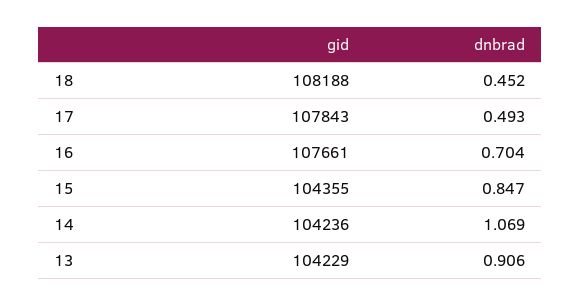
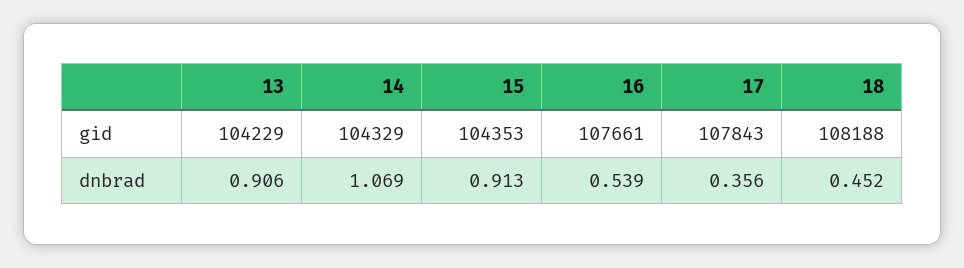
dnbrad, 17: 0.493 -> 0.356
dnbrad, 16: 0.704 -> 0.539
gid, 15: 104355 -> 104353
dnbrad, 15: 0.847 -> 0.913
gid, 14: 104236 -> 104329

